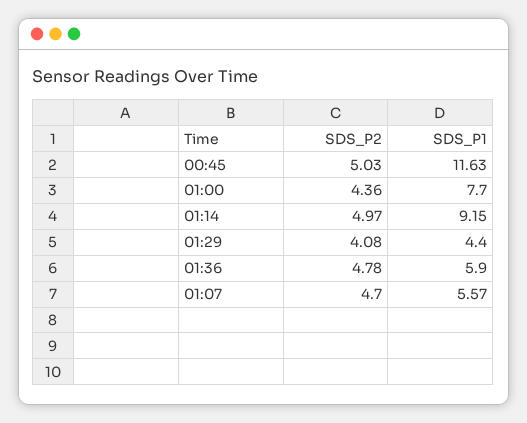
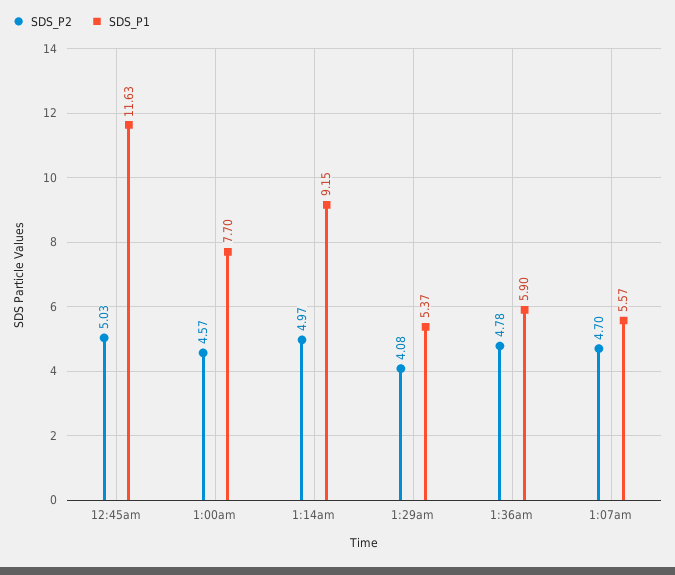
SDS_P2, 01:00: 4.36 -> 4.57
SDS_P1, 01:29: 4.4 -> 5.37

